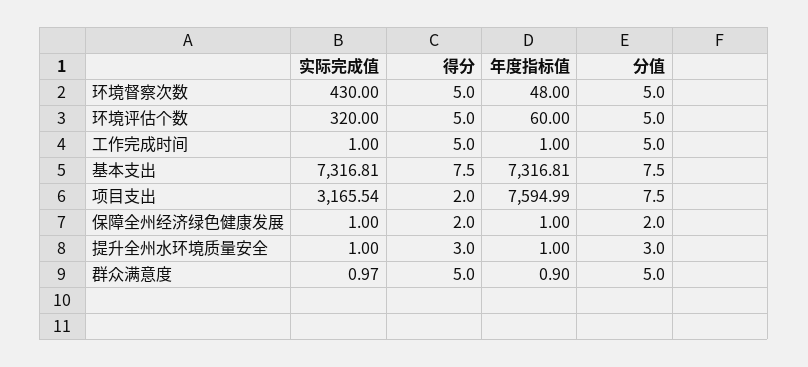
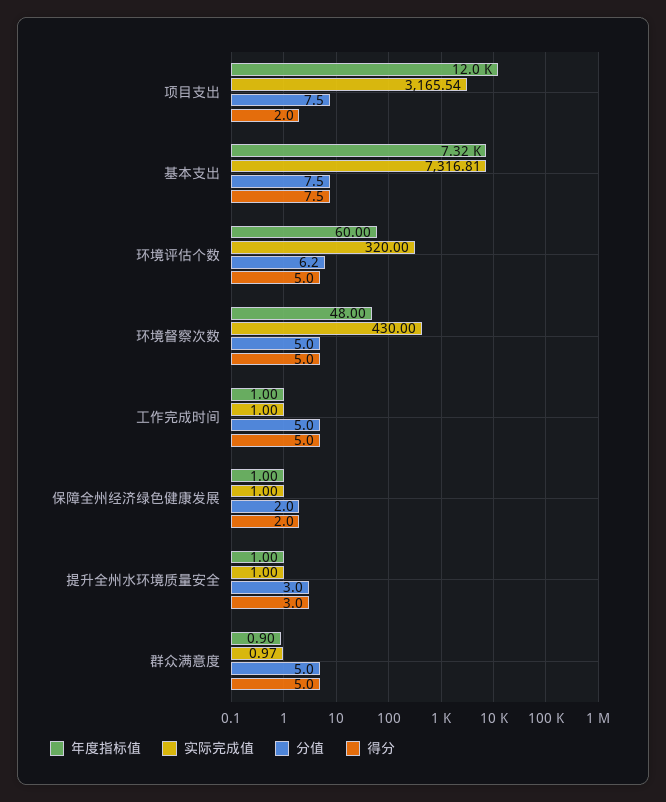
分值, 环境评估个数: 5 -> 6.2
年度指标值, 项目支出: 7594.99 -> 12000

